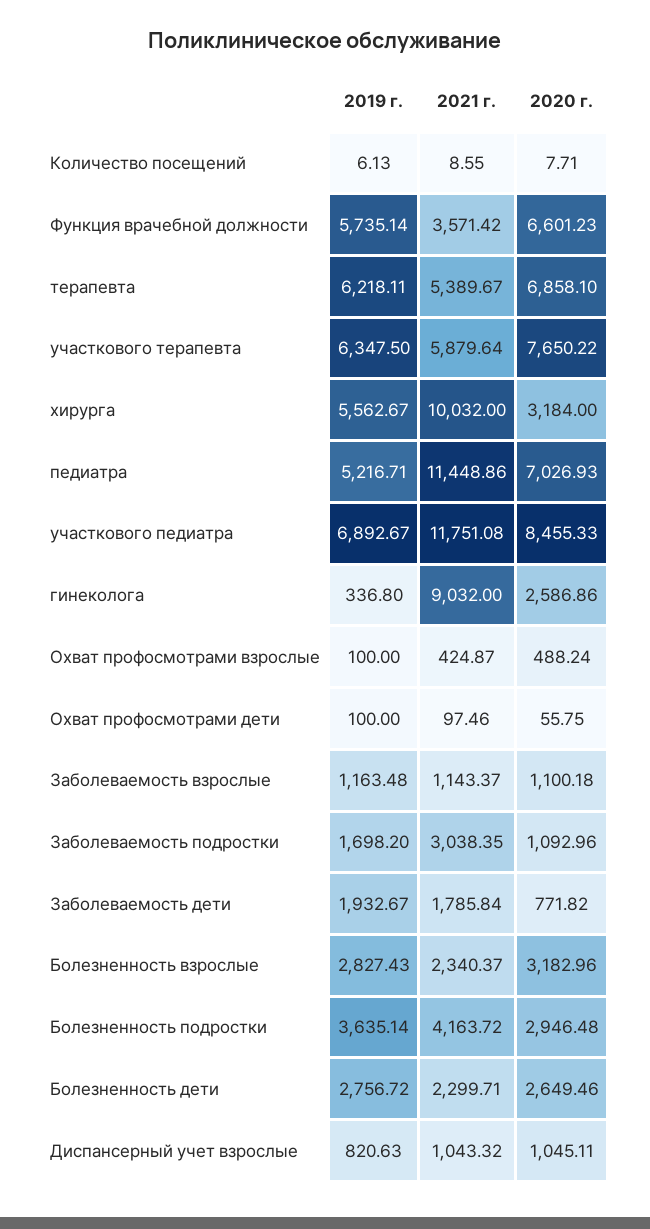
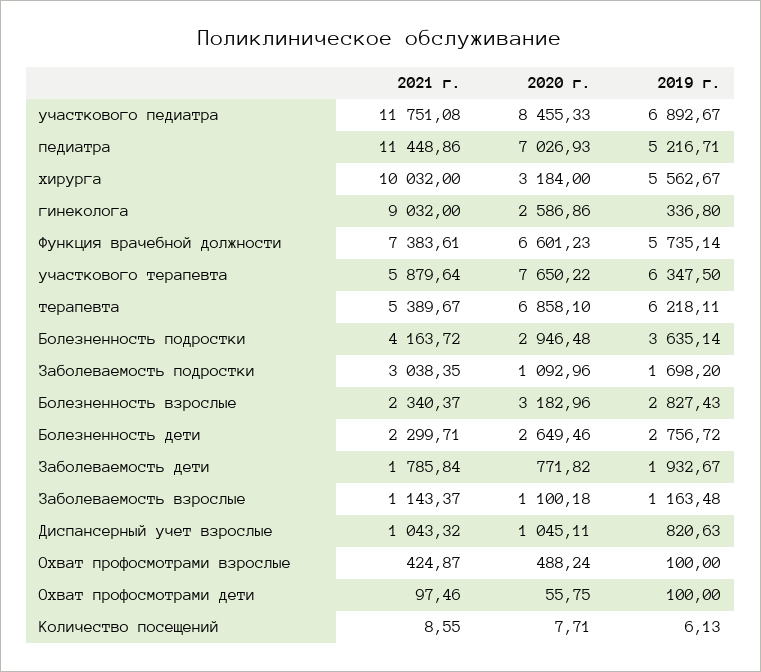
2021 г., Функция врачебной должности: 3571.42 -> 7383.61

